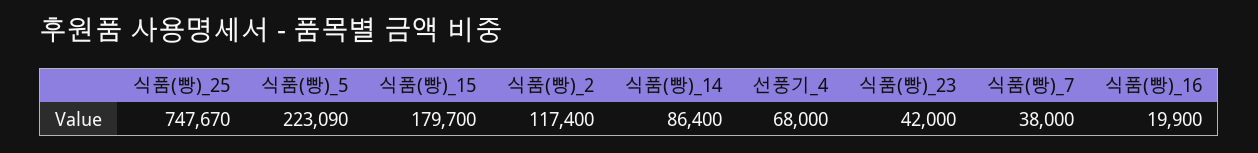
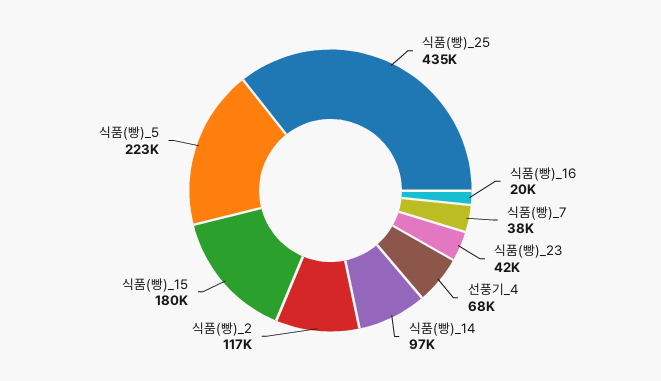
식품(빵)_25: 747670 -> 435000
식품(빵)_14: 86400 -> 97000

